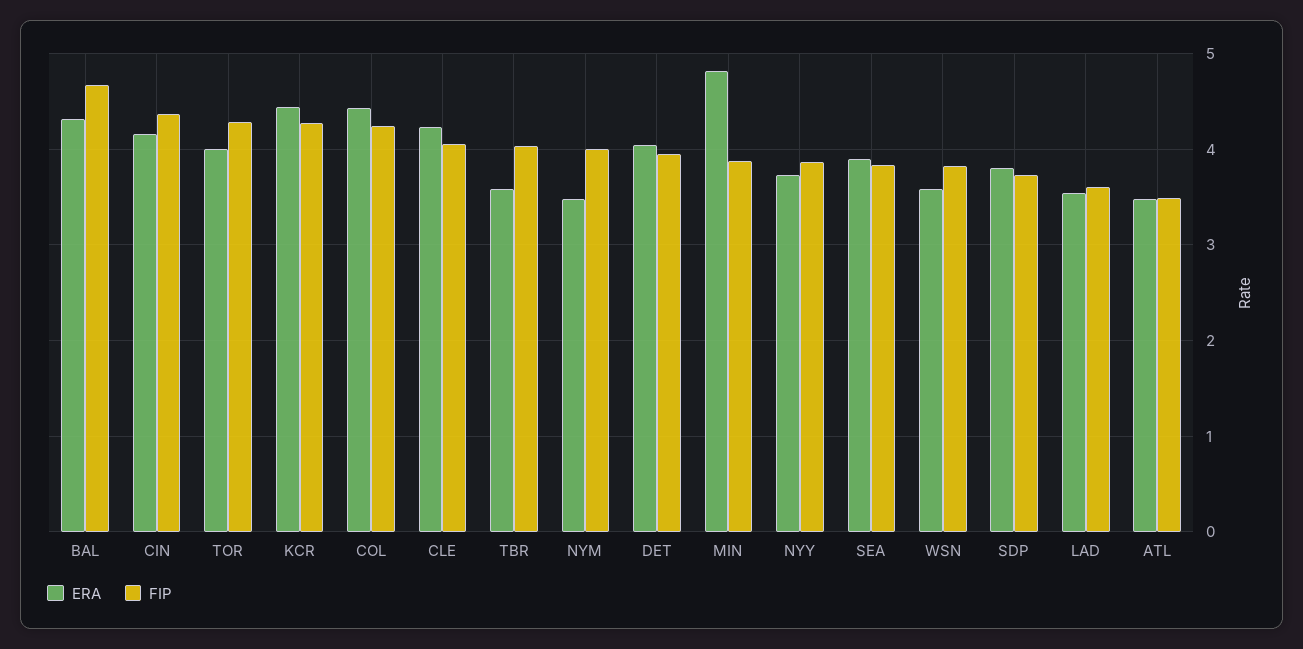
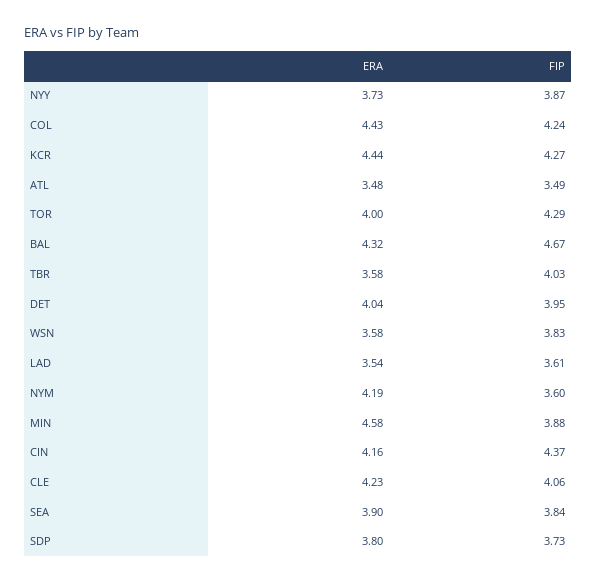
ERA, NYM: 3.5 -> 4.19
FIP, NYM: 4 -> 3.6
ERA, MIN: 4.8 -> 4.58

